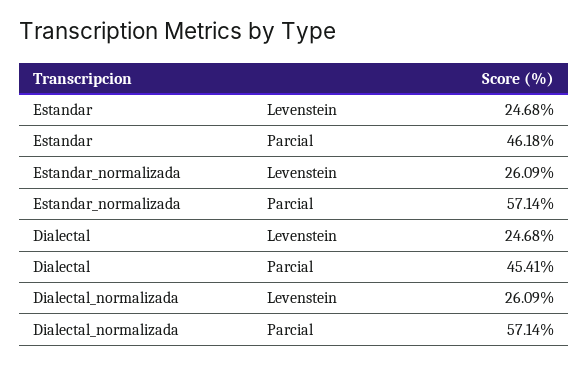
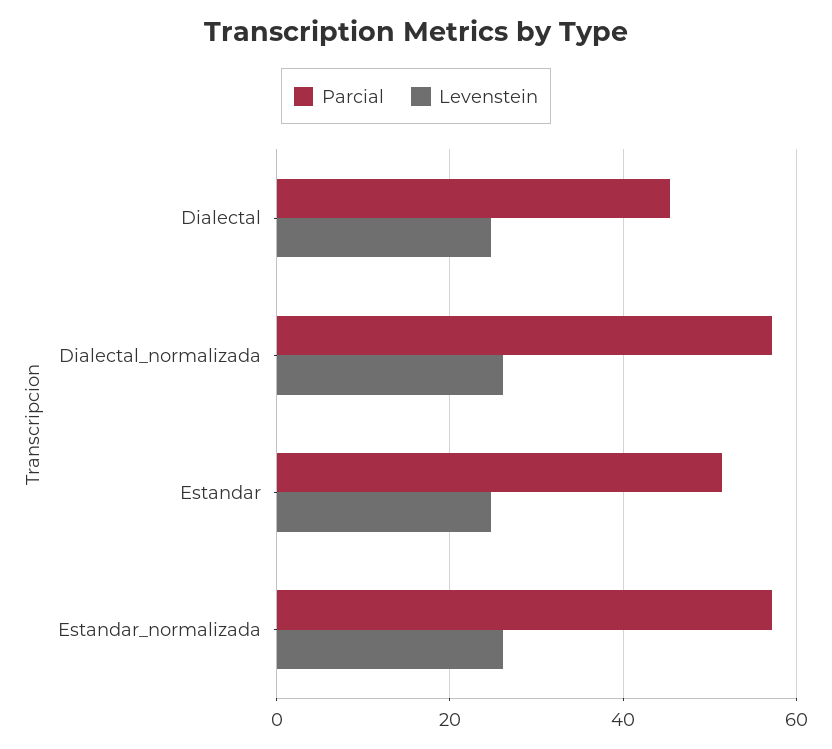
Parcial, Estandar: 46.18 -> 52

